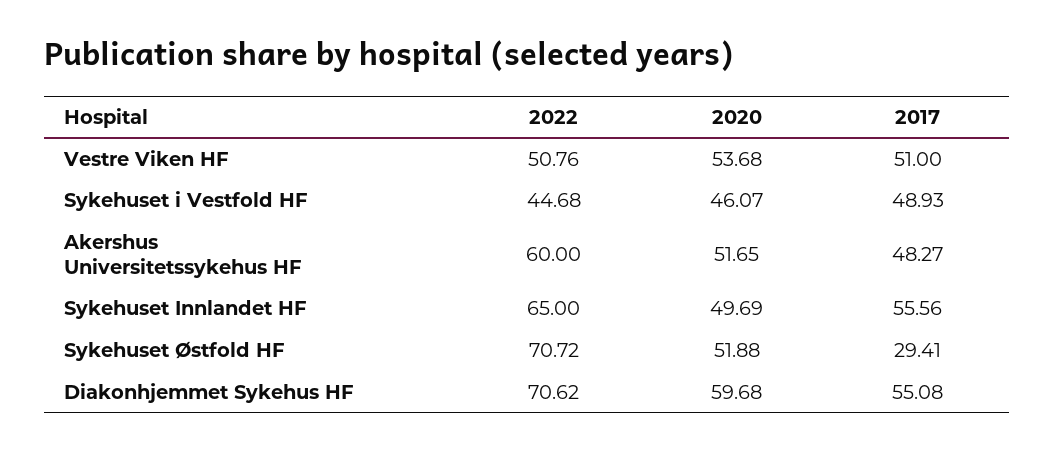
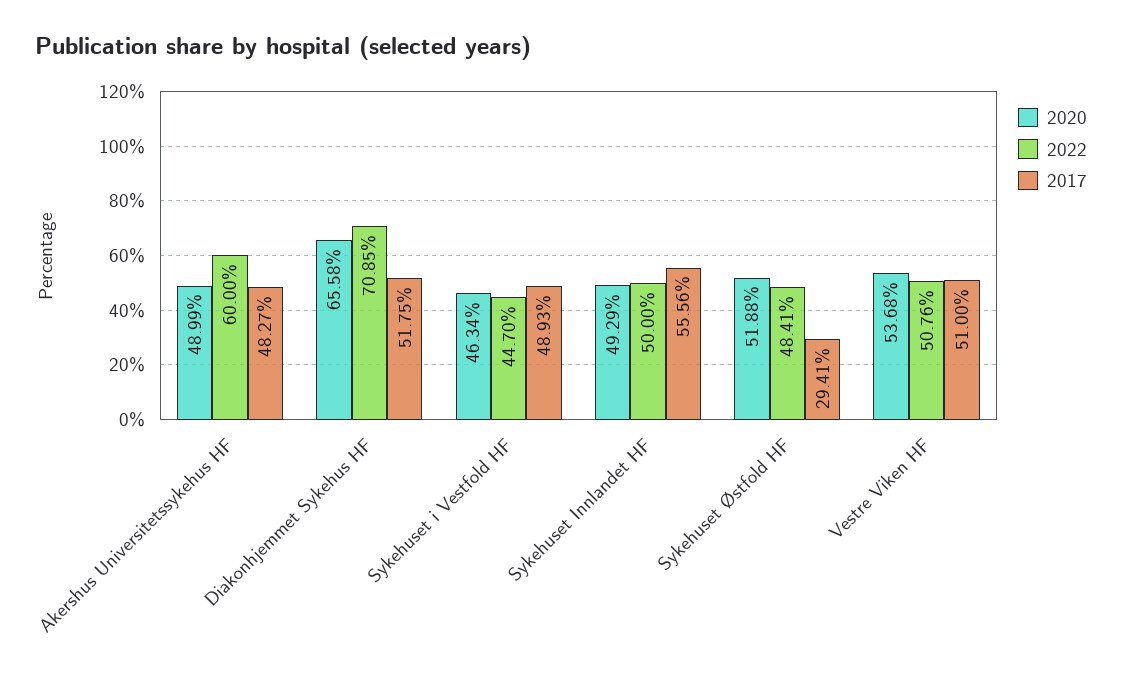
2022, Sykehuset i Vestfold HF: 44.68 -> 44.7
2020, Sykehuset i Vestfold HF: 46.07 -> 46.34
2020, Akershus Universitetssykehus HF: 51.65 -> 48.99
2022, Sykehuset Innlandet HF: 65 -> 50
2020, Sykehuset Innlandet HF: 49.69 -> 49.29
2022, Sykehuset Østfold HF: 70.72 -> 48.41
2022, Diakonhjemmet Sykehus HF: 70.62 -> 70.85
2020, Diakonhjemmet Sykehus HF: 59.68 -> 65.58
2017, Diakonhjemmet Sykehus HF: 55.08 -> 51.75

